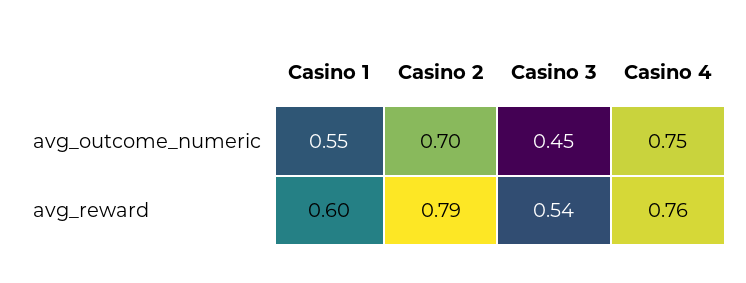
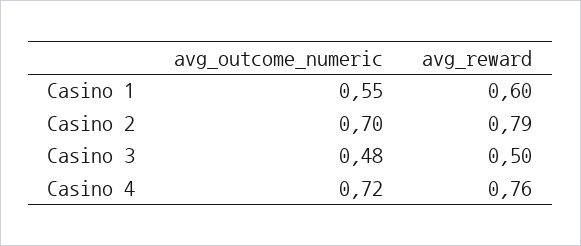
Casino 3, avg_outcome_numeric: 0.45 -> 0.48
Casino 4, avg_outcome_numeric: 0.75 -> 0.72
Casino 3, avg_reward: 0.54 -> 0.5

